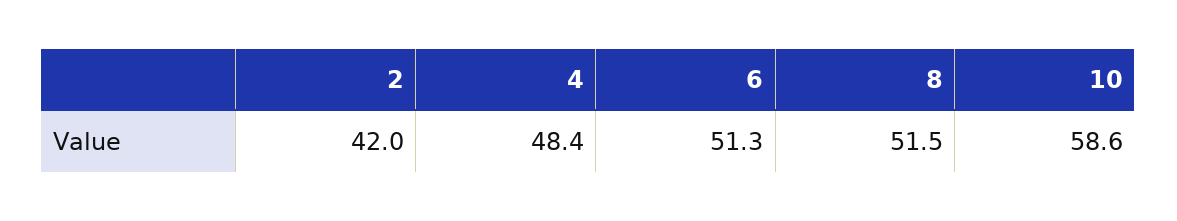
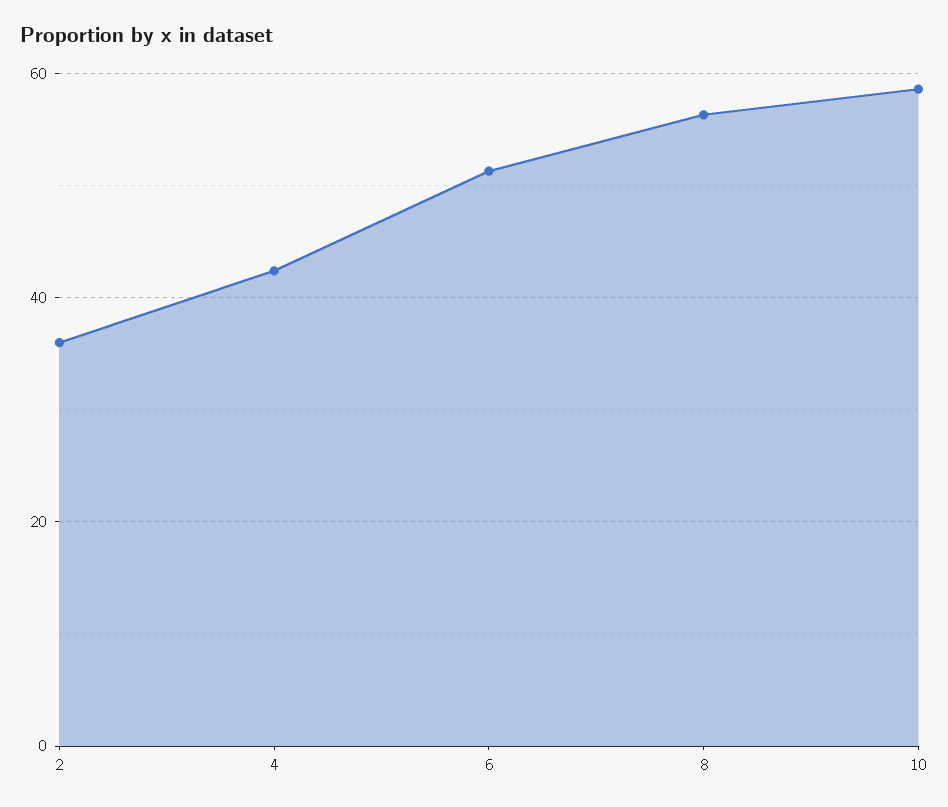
2: 42 -> 36
4: 48.4 -> 42
8: 51.5 -> 56

